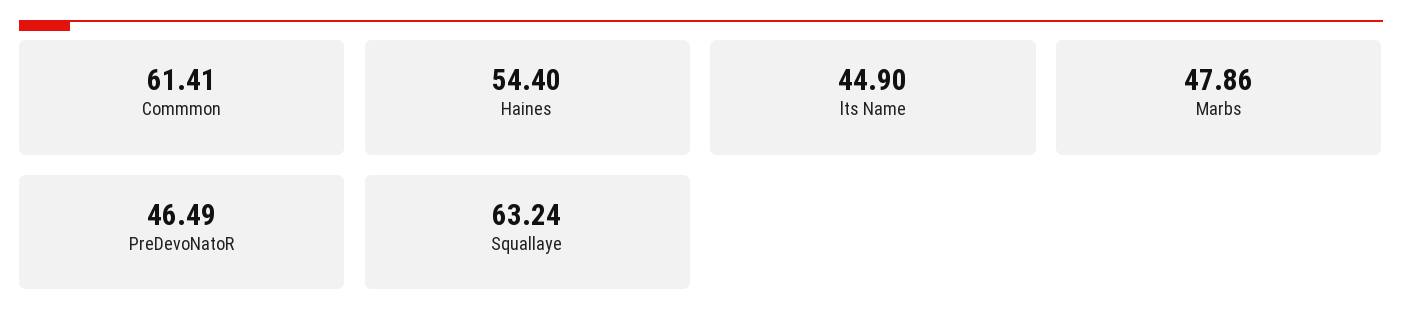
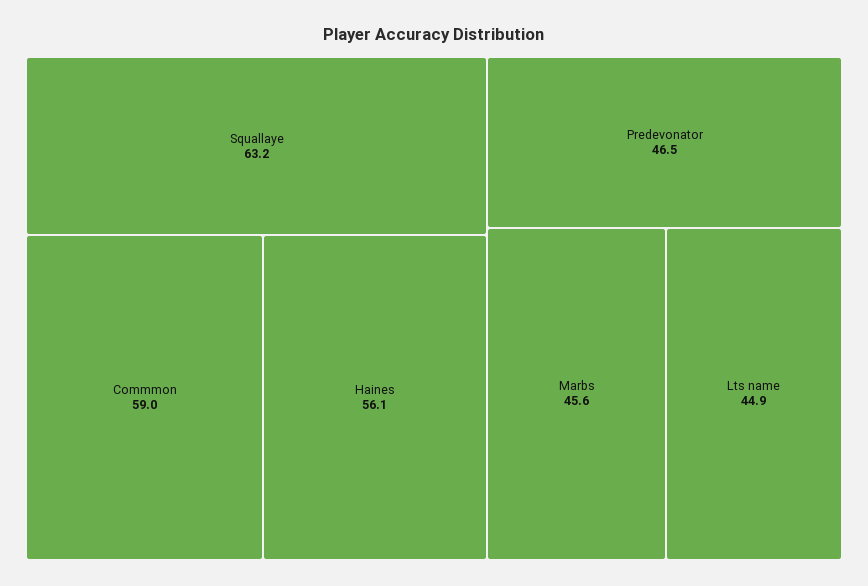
Commmon: 61.41 -> 59
Haines: 54.4 -> 56.1
Marbs: 47.86 -> 45.6

